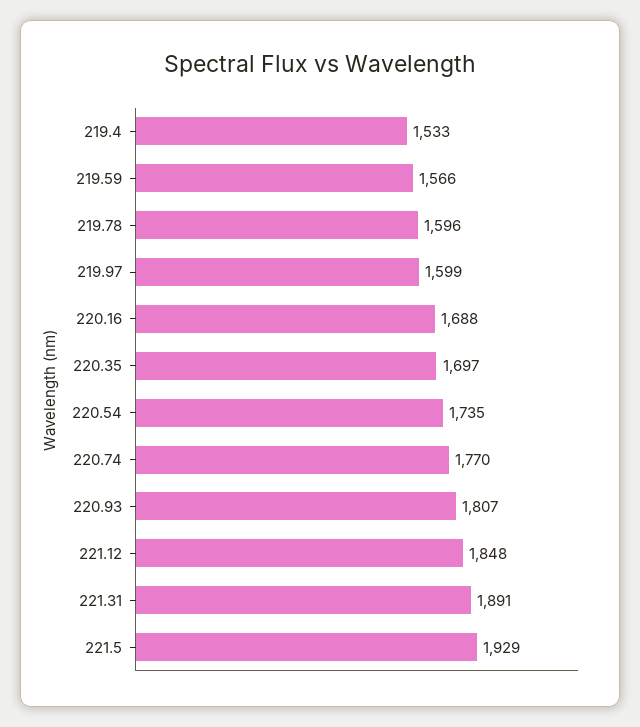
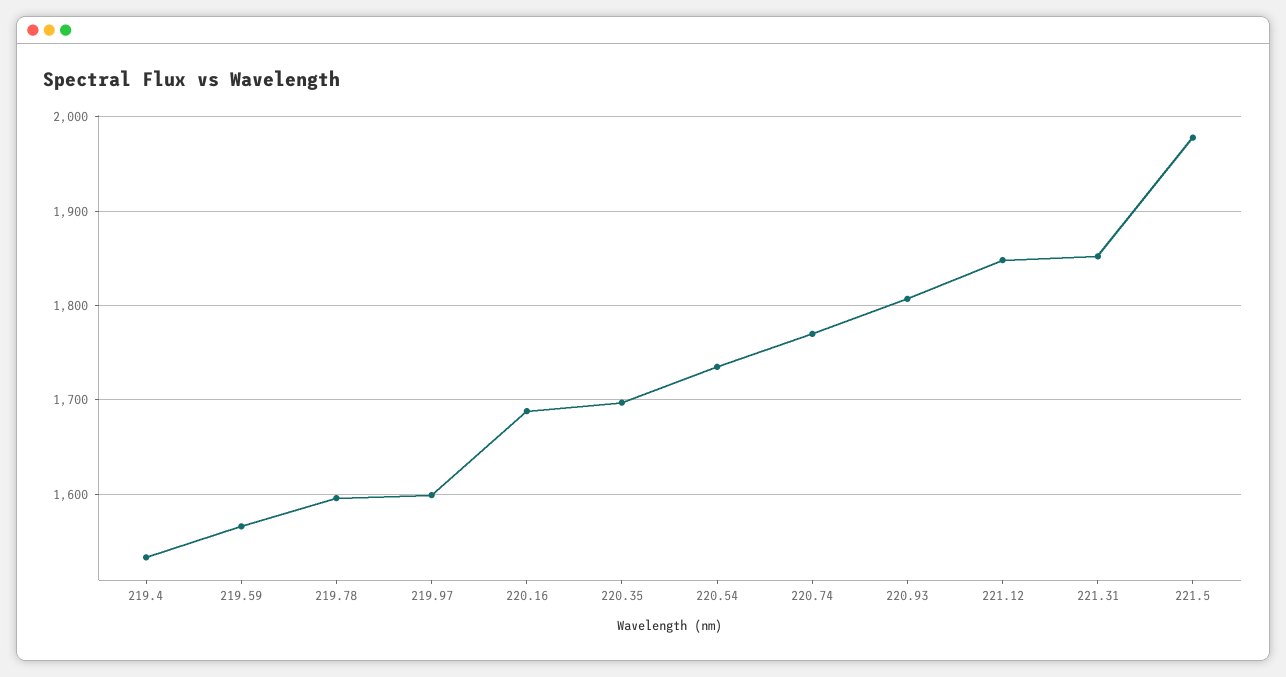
221.31: 1891 -> 1850
221.5: 1929 -> 1980

